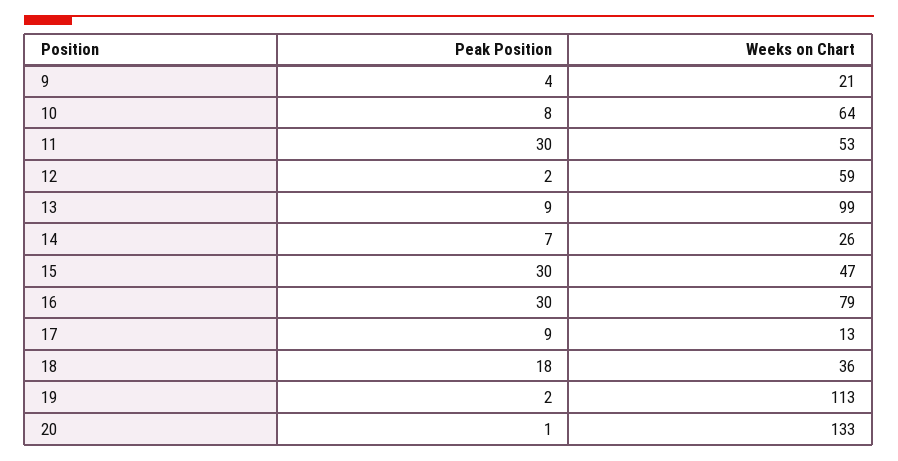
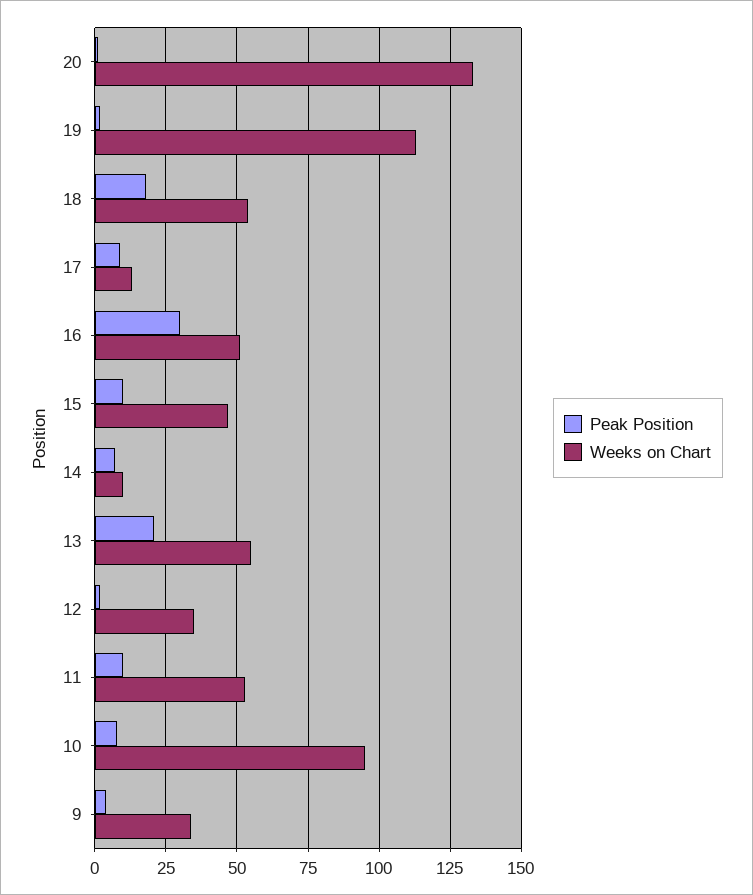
Weeks on Chart, 9: 21 -> 35
Weeks on Chart, 10: 64 -> 95
Peak Position, 11: 30 -> 10
Weeks on Chart, 12: 59 -> 35
Peak Position, 13: 9 -> 20
Weeks on Chart, 13: 99 -> 55
Weeks on Chart, 14: 26 -> 10
Peak Position, 15: 30 -> 10
Weeks on Chart, 16: 79 -> 50
Weeks on Chart, 18: 36 -> 55

